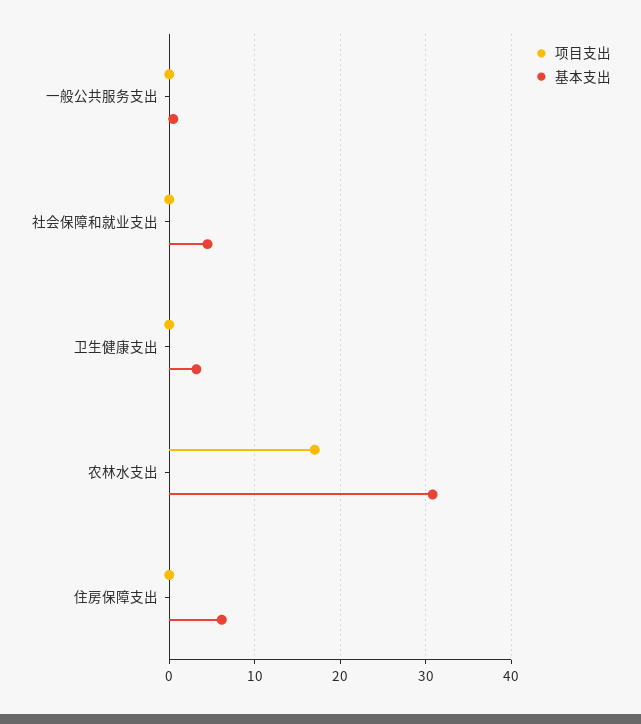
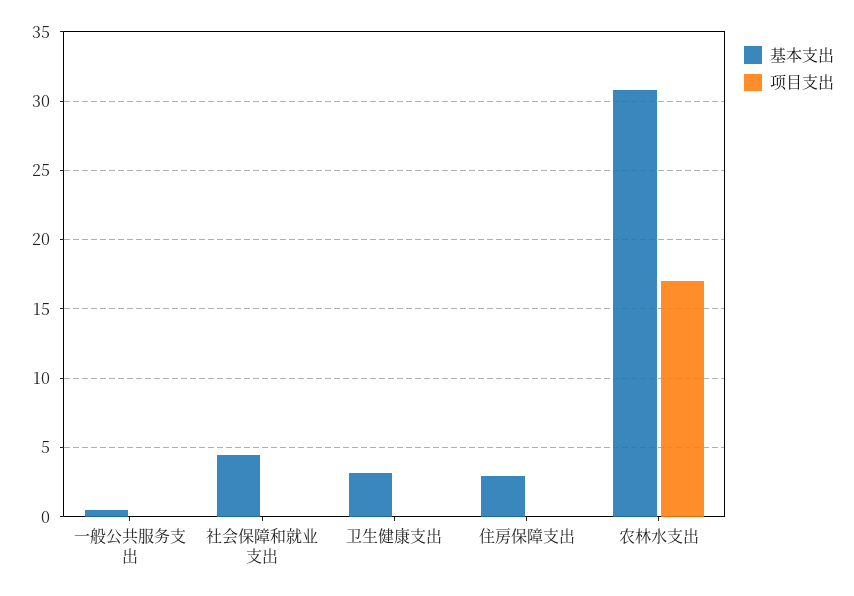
基本支出, 住房保障支出: 6 -> 3

